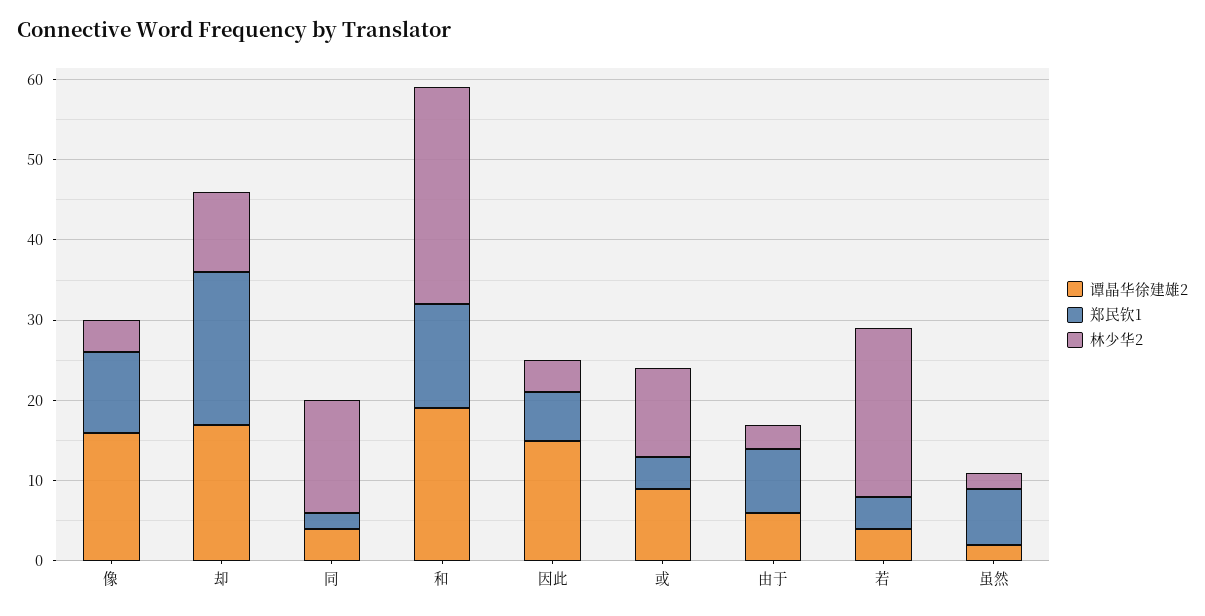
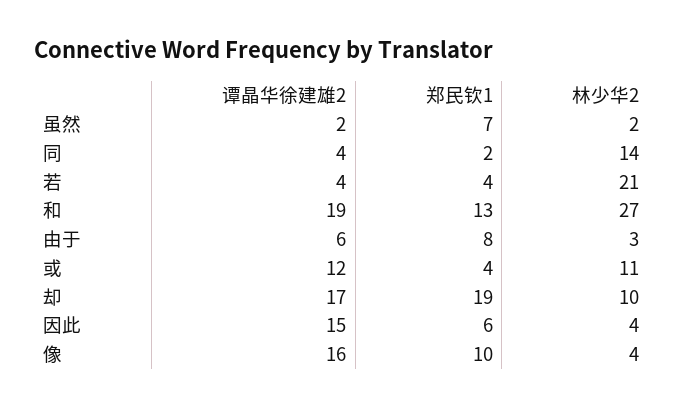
谭晶华徐建雄2, 或: 9 -> 12

